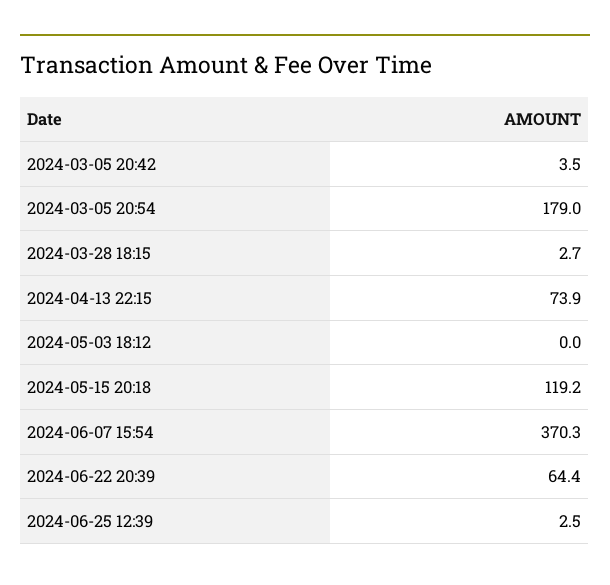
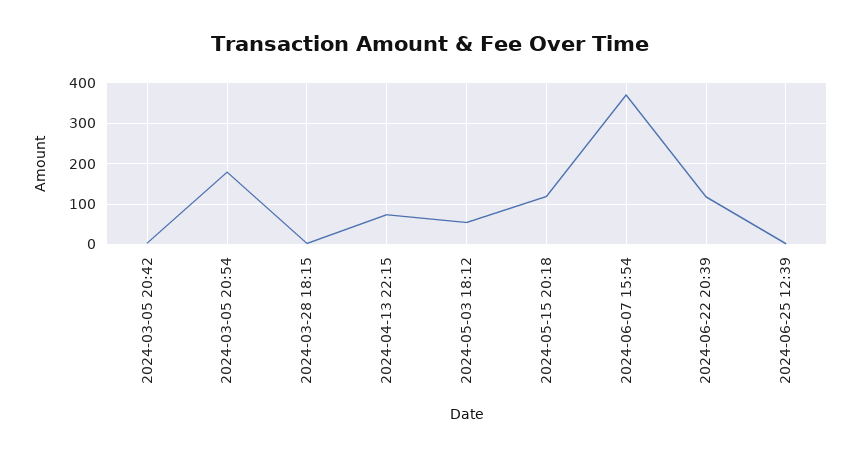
2024-05-03 18:12: 0 -> 60
2024-06-22 20:39: 64.4 -> 120

